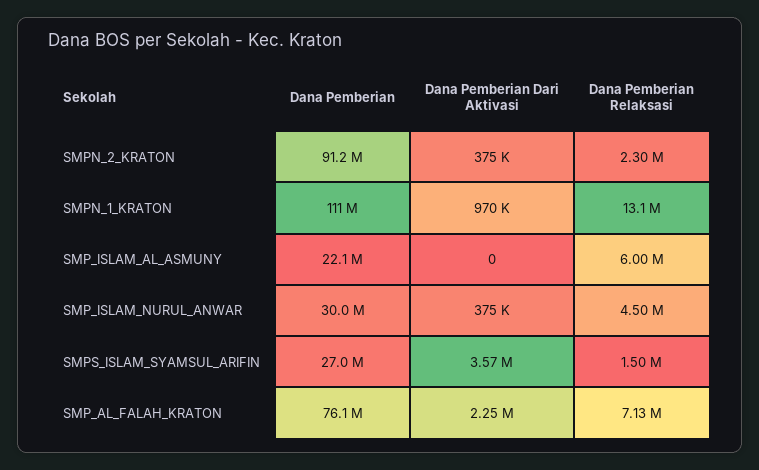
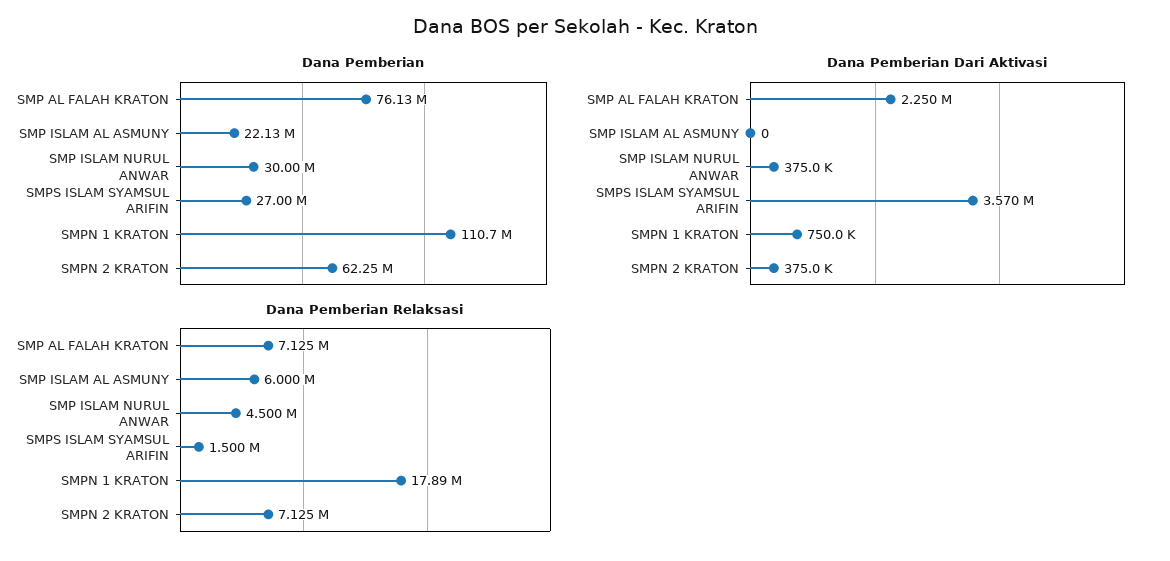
Dana Pemberian, SMPN_2_KRATON: 91200000 -> 62250000
Dana Pemberian Relaksasi, SMPN_2_KRATON: 2300000 -> 7125000
Dana Pemberian Dari Aktivasi, SMPN_1_KRATON: 970000 -> 750000
Dana Pemberian Relaksasi, SMPN_1_KRATON: 13100000 -> 17890000

